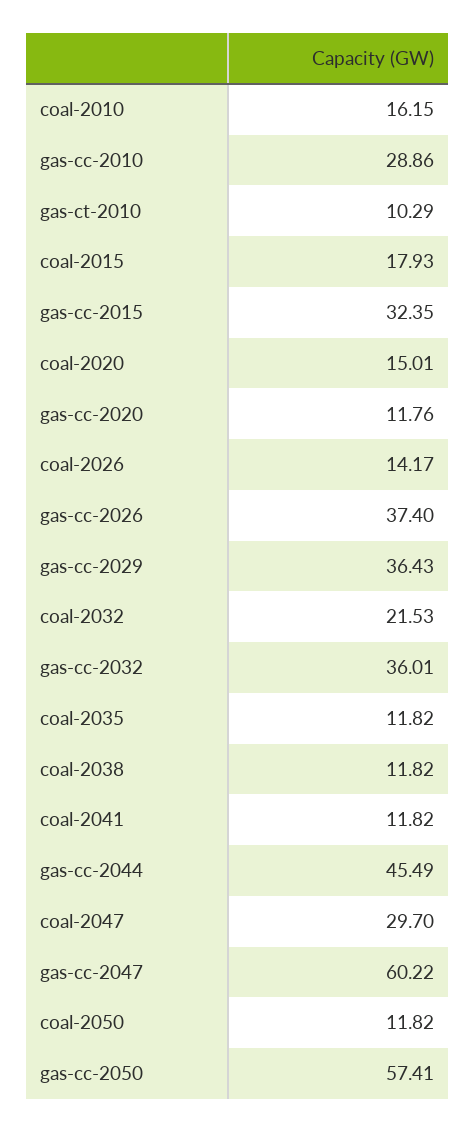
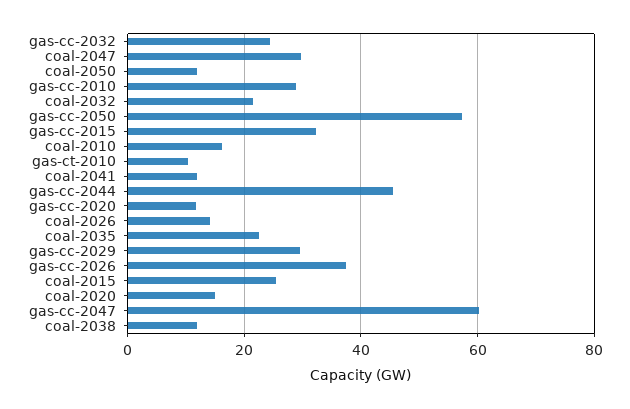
coal-2015: 17.93 -> 26
gas-cc-2029: 36.43 -> 30
gas-cc-2032: 36.01 -> 24
coal-2035: 11.82 -> 22

